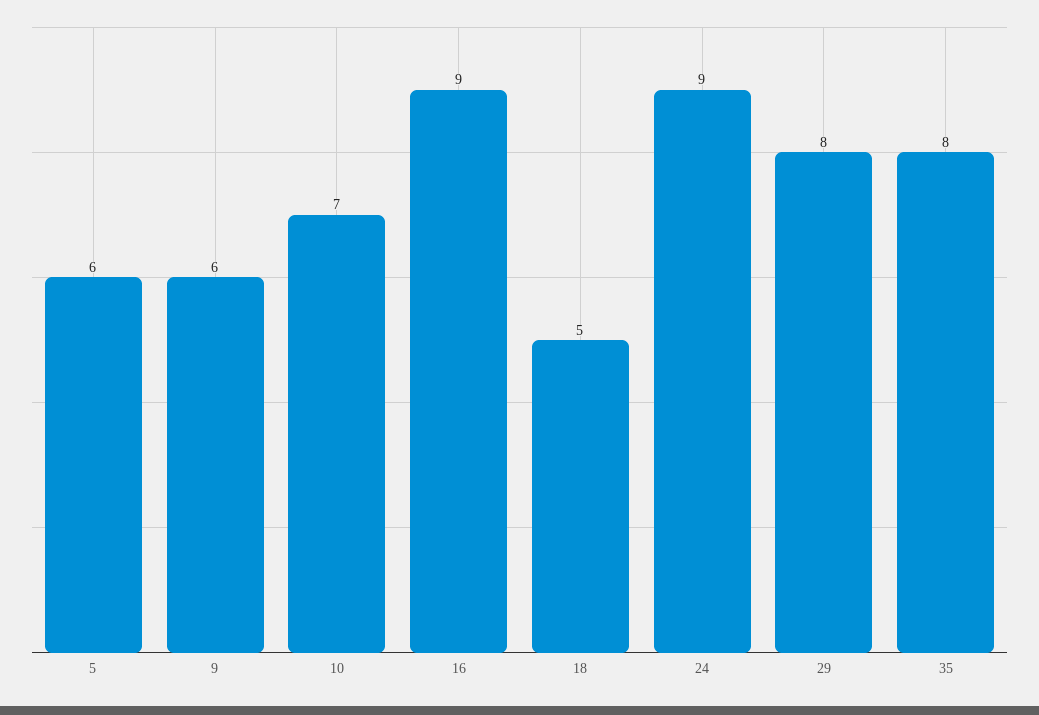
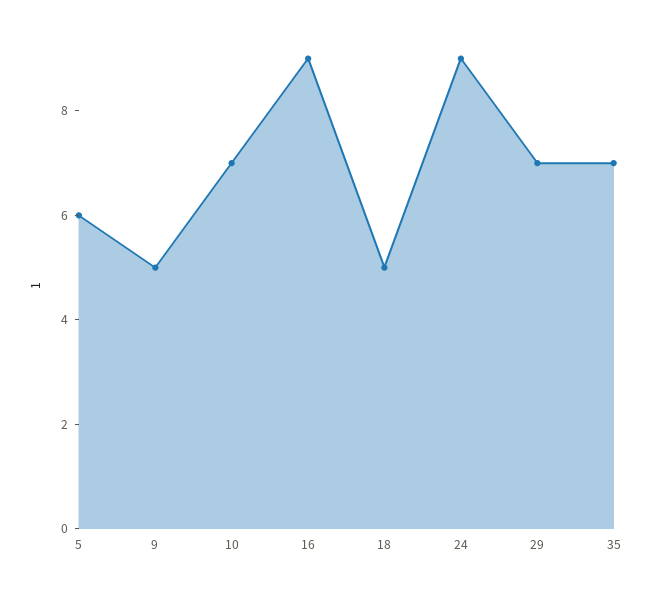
9: 6 -> 5
29: 8 -> 7
35: 8 -> 7

